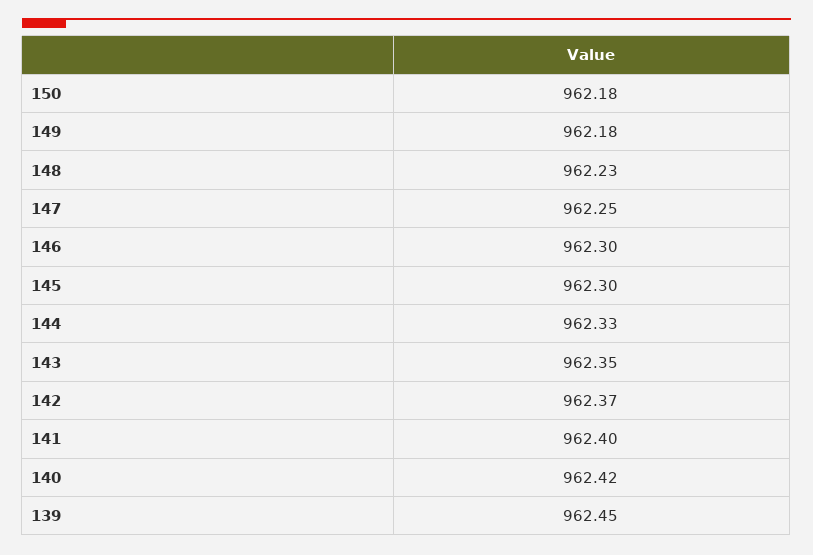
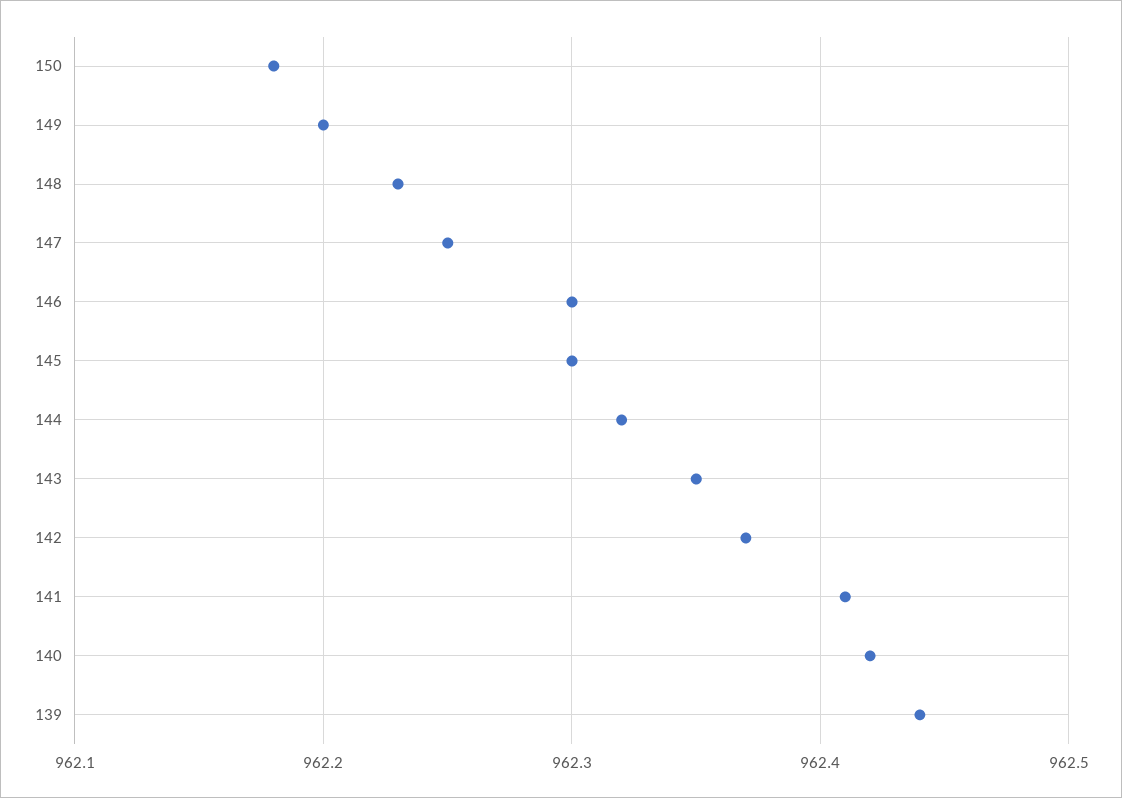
149: 962.18 -> 962.2
144: 962.33 -> 962.32
141: 962.4 -> 962.41
139: 962.45 -> 962.44

